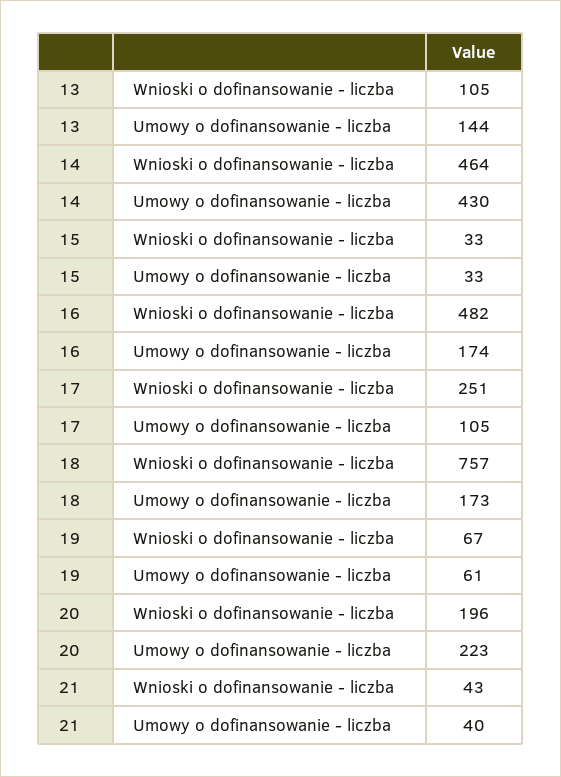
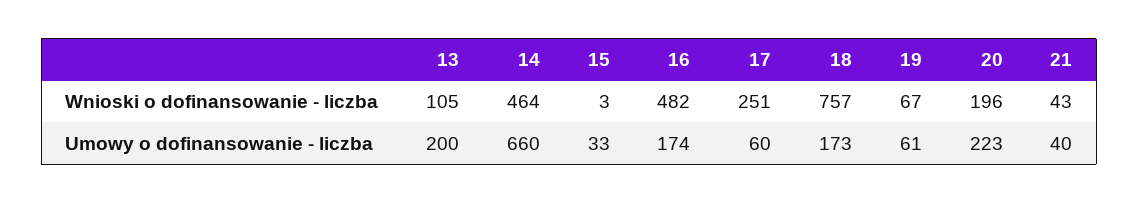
13, Umowy o dofinansowanie - liczba: 144 -> 200
14, Umowy o dofinansowanie - liczba: 430 -> 660
15, Wnioski o dofinansowanie - liczba: 33 -> 3
17, Umowy o dofinansowanie - liczba: 105 -> 60

